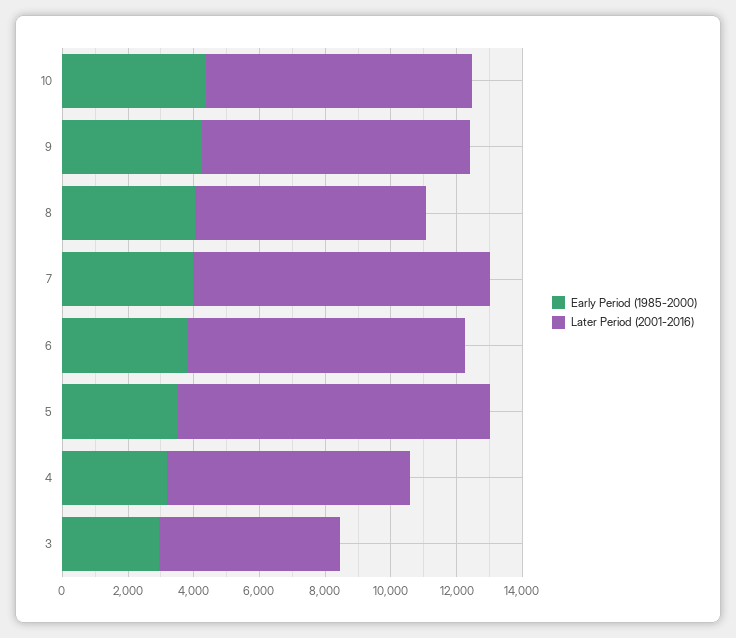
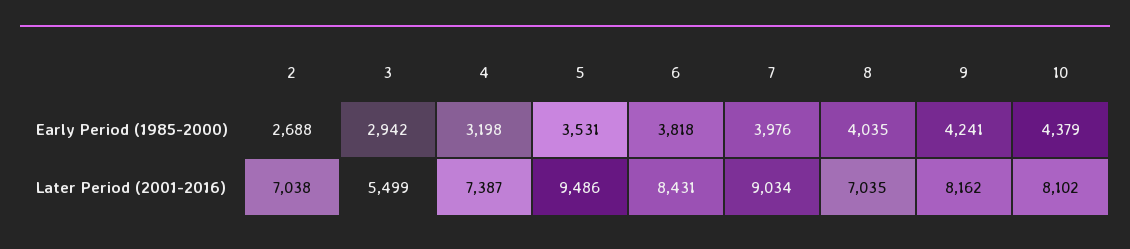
Early Period (1985-2000), 2: none -> 2688
Later Period (2001-2016), 2: none -> 7038

